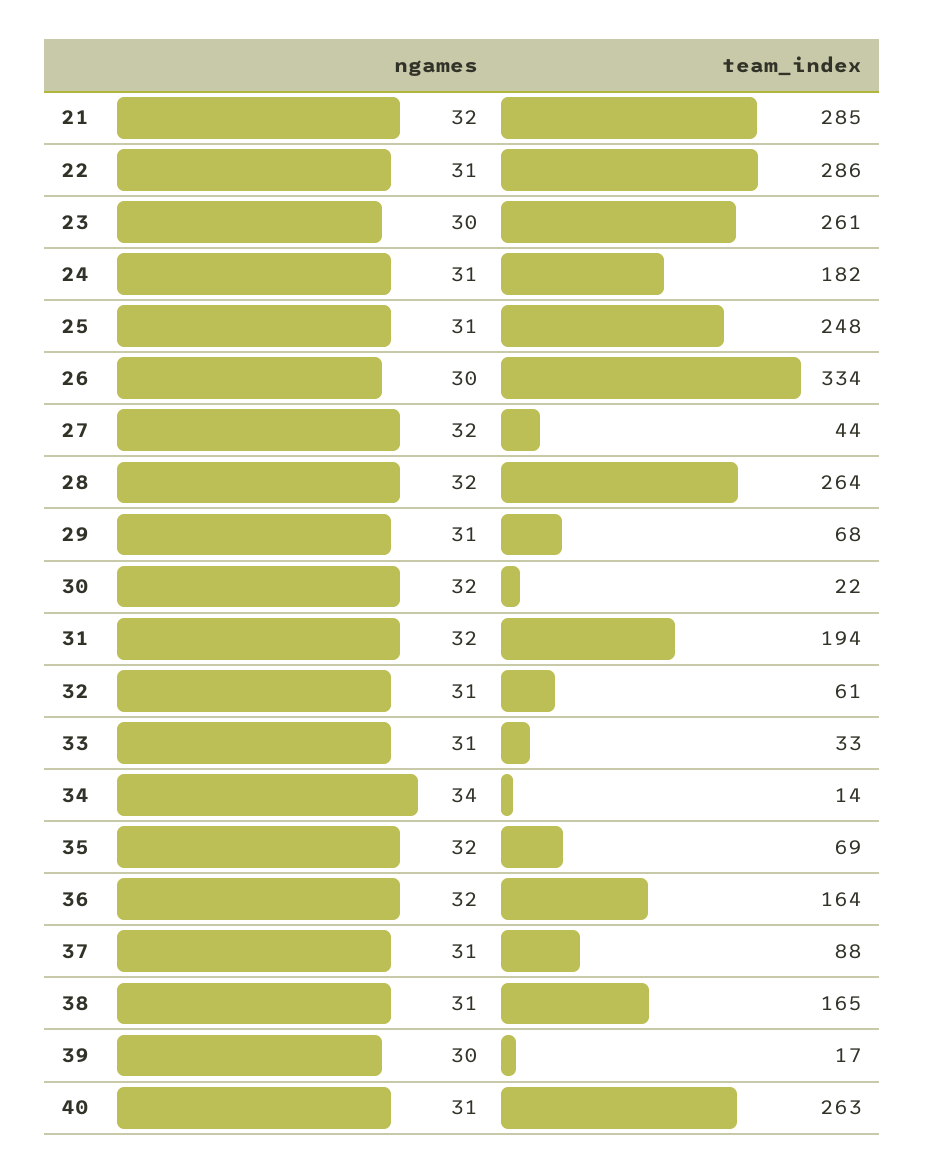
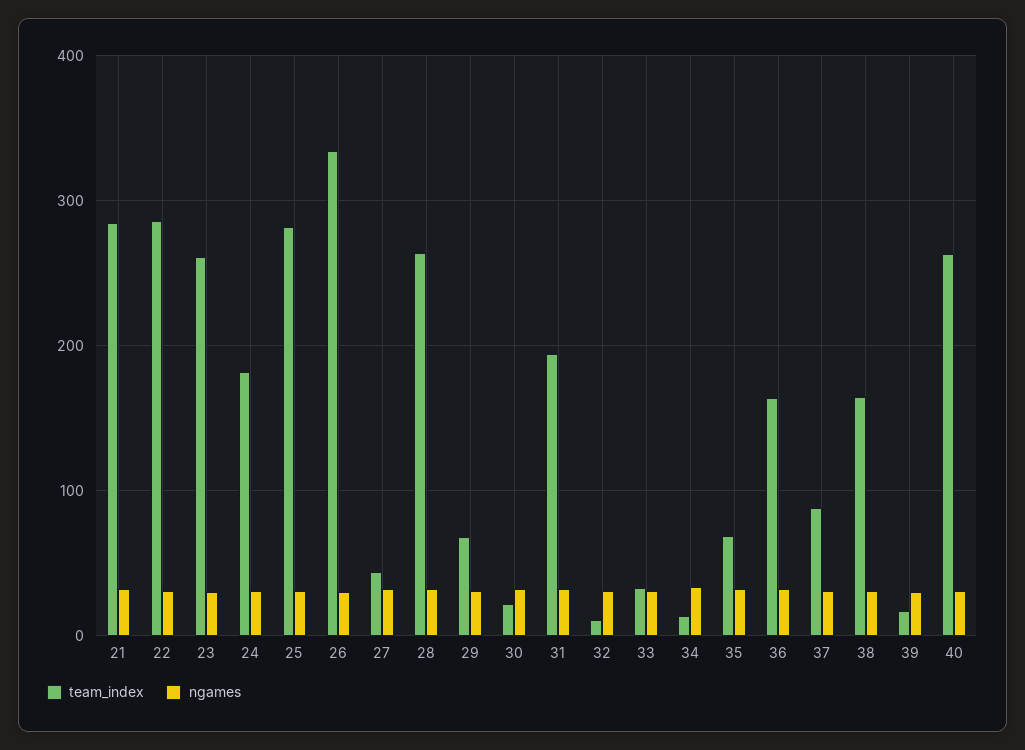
team_index, 25: 248 -> 280
team_index, 32: 61 -> 10

